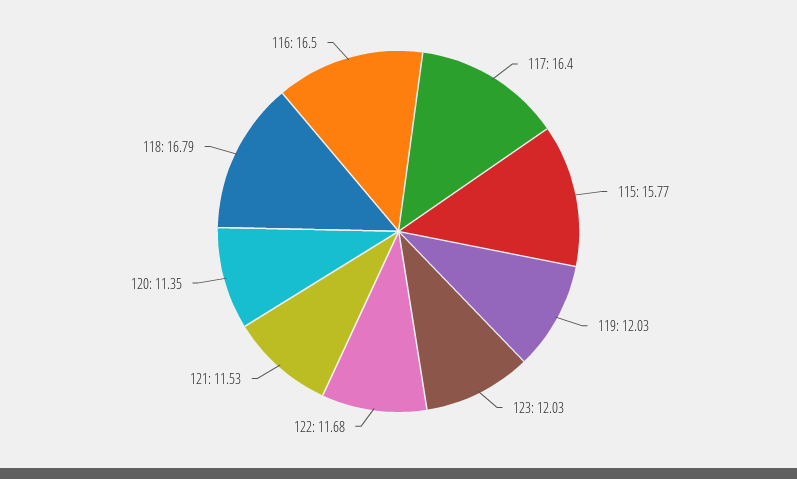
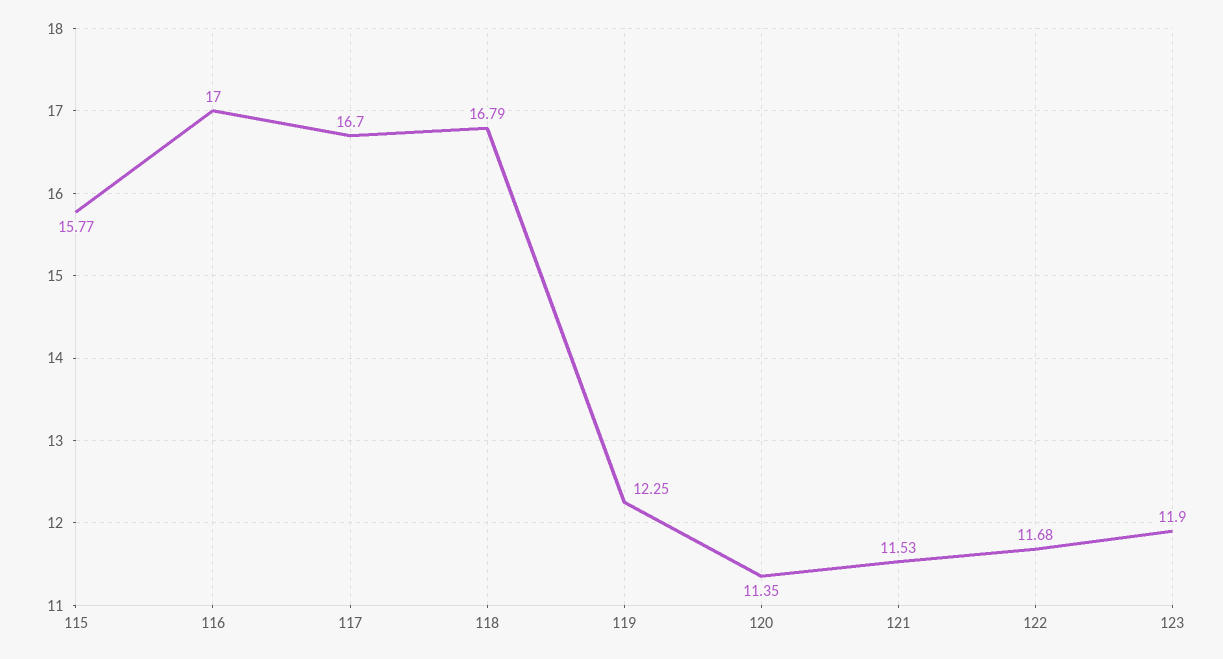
117: 16.4 -> 16.7
119: 12.03 -> 12.25
123: 12.03 -> 11.9
116: 16.5 -> 17

